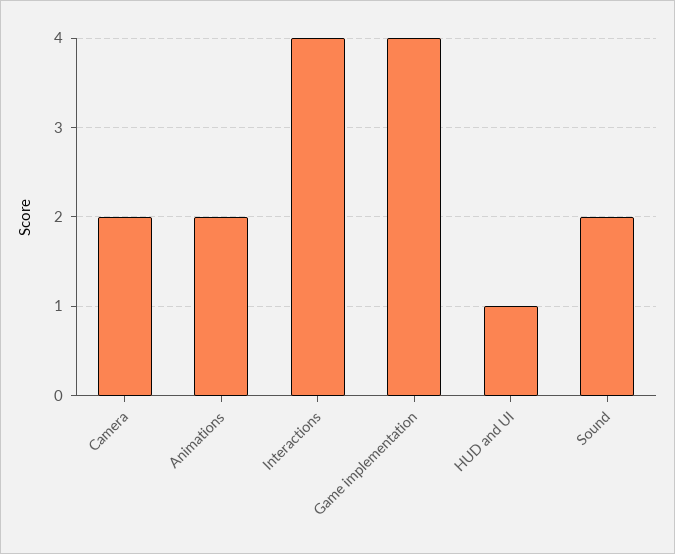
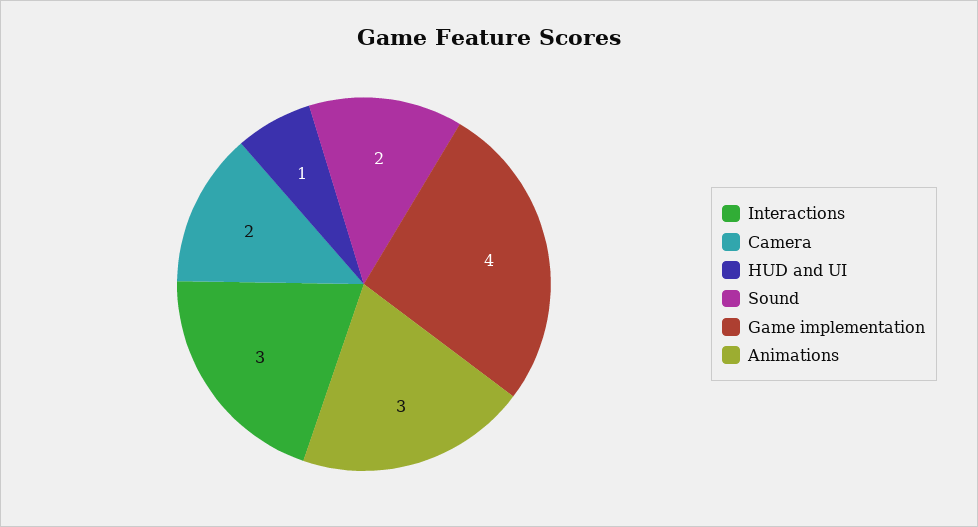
Animations: 2 -> 3
Interactions: 4 -> 3

